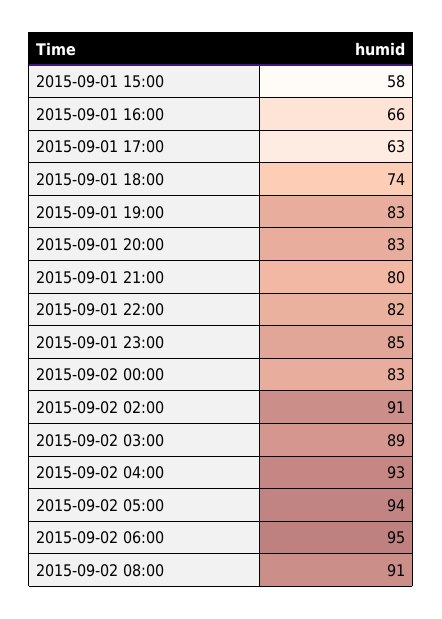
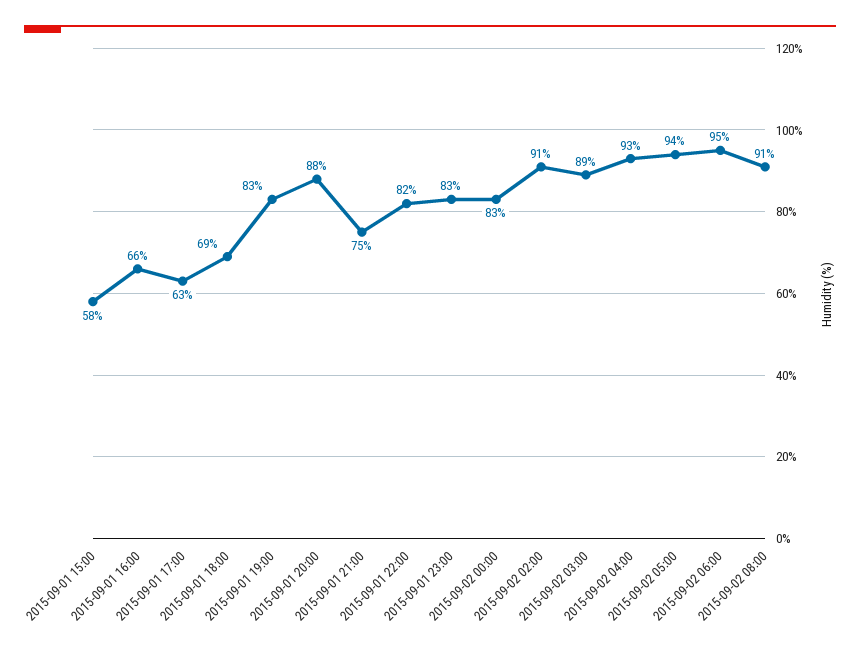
2015-09-01 18:00: 74 -> 69
2015-09-01 20:00: 83 -> 88
2015-09-01 21:00: 80 -> 75
2015-09-01 23:00: 85 -> 83

